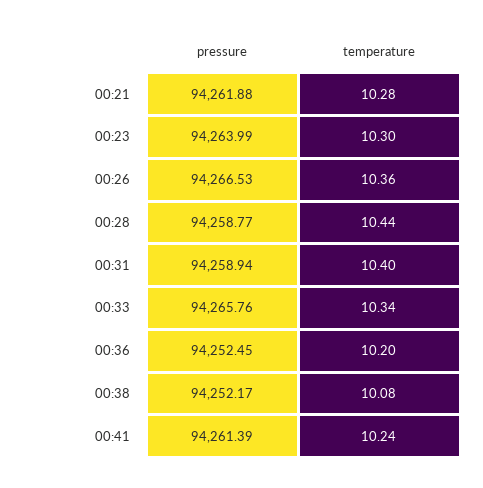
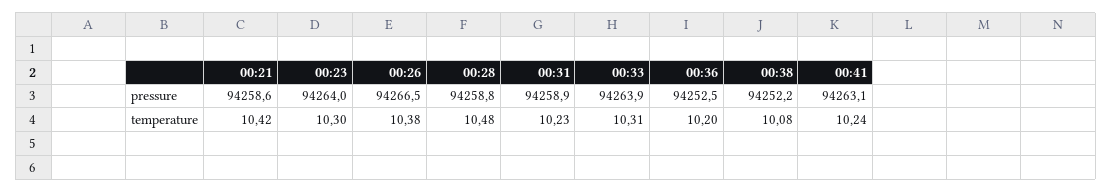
pressure, 00:21: 94261.88 -> 94258.6
temperature, 00:21: 10.28 -> 10.42
temperature, 00:26: 10.36 -> 10.38
temperature, 00:28: 10.44 -> 10.48
temperature, 00:31: 10.4 -> 10.23
pressure, 00:33: 94265.76 -> 94263.9
temperature, 00:33: 10.34 -> 10.31
pressure, 00:41: 94261.39 -> 94263.1

